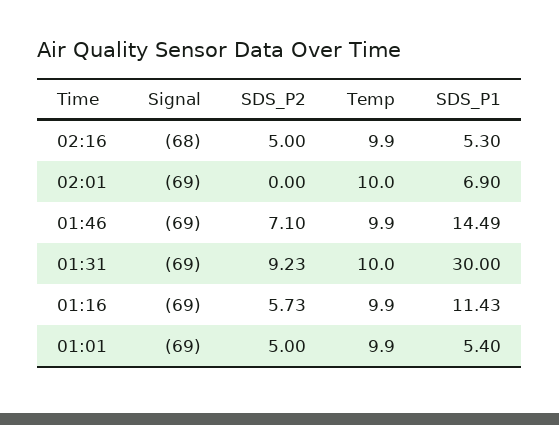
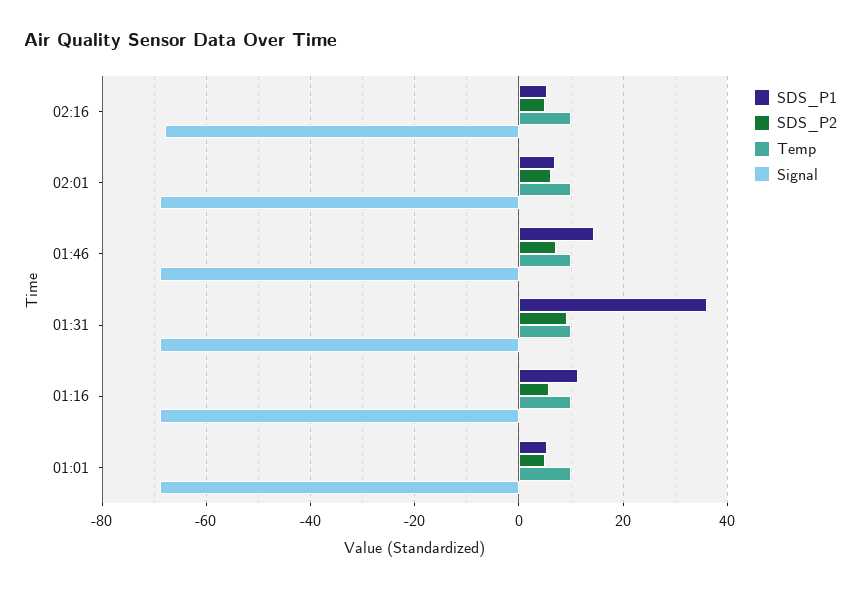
SDS_P2, 02:01: 0 -> 6
SDS_P1, 01:31: 30 -> 36

